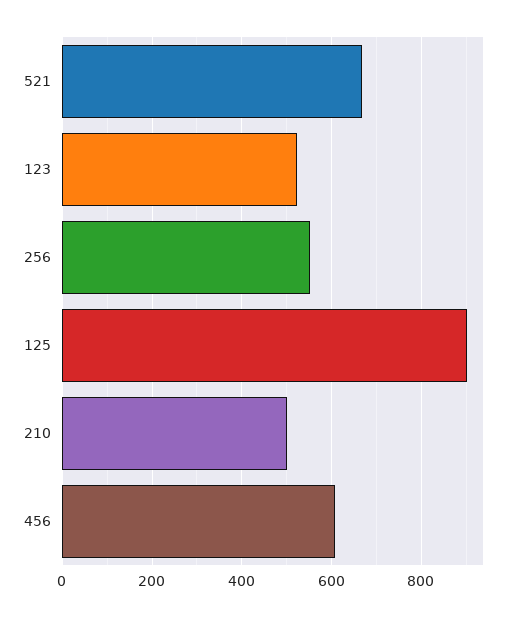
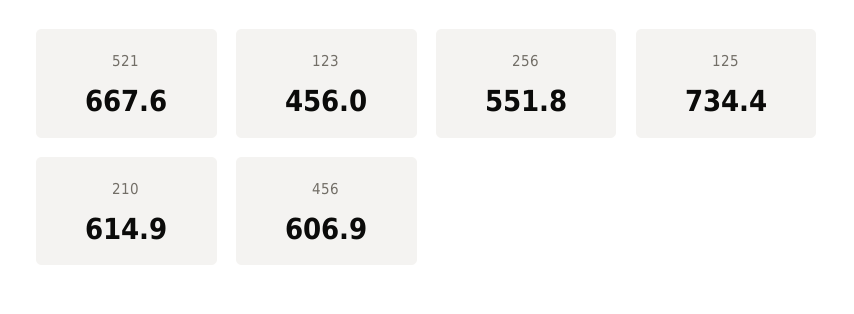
123: 520 -> 456
125: 900 -> 734.4
210: 500 -> 614.9

